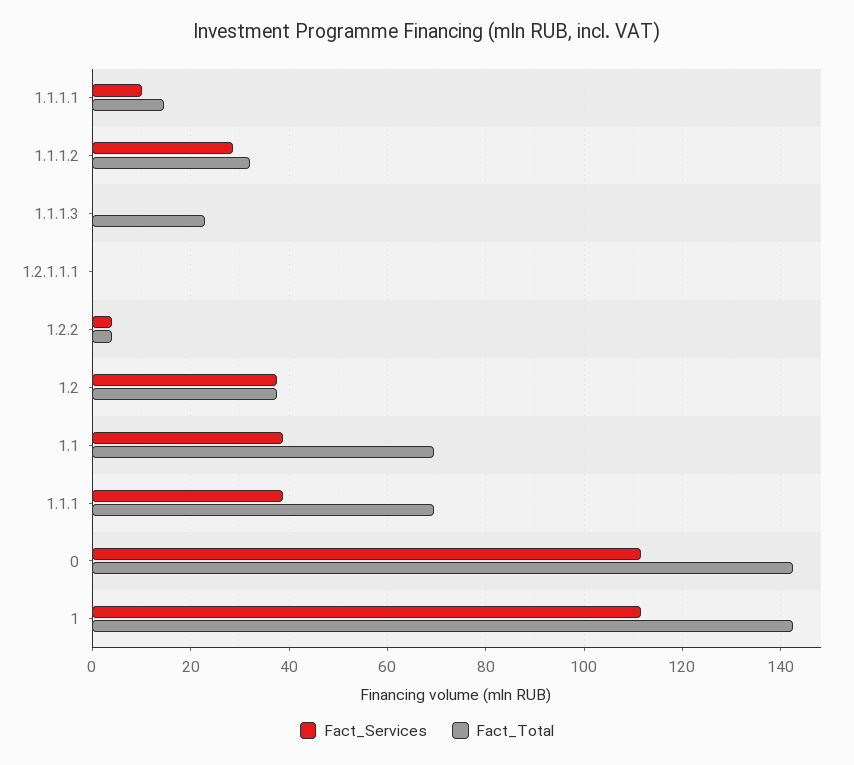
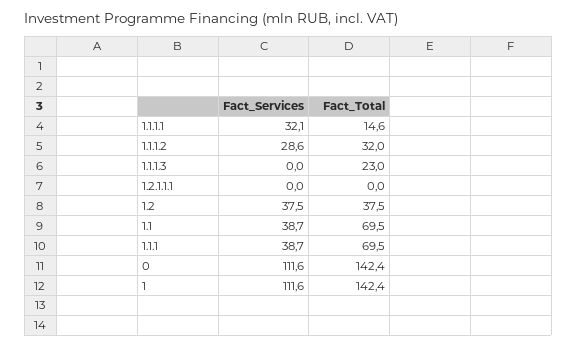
Fact_Services, 1.1.1.1: 10 -> 32.1
Fact_Services, 1.2.2: 4 -> none
Fact_Total, 1.2.2: 4 -> none

